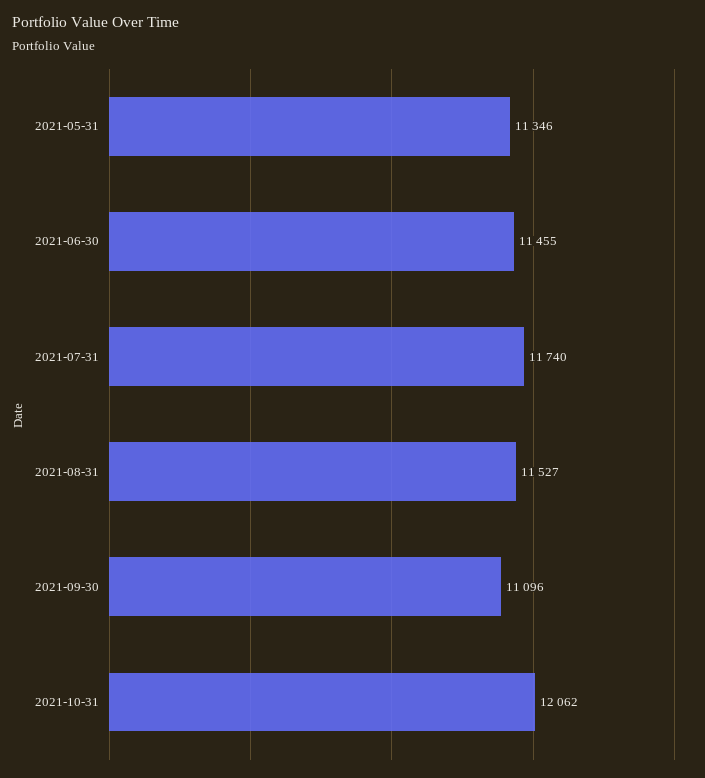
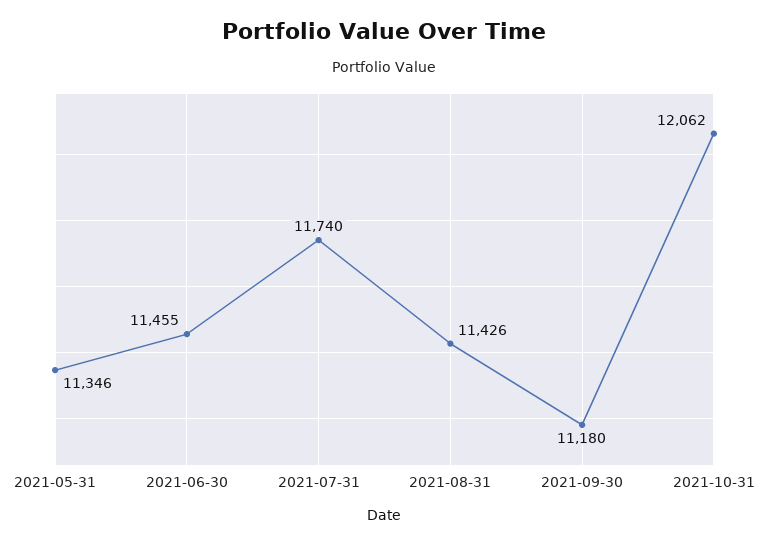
2021-08-31: 11527 -> 11426
2021-09-30: 11096 -> 11180

